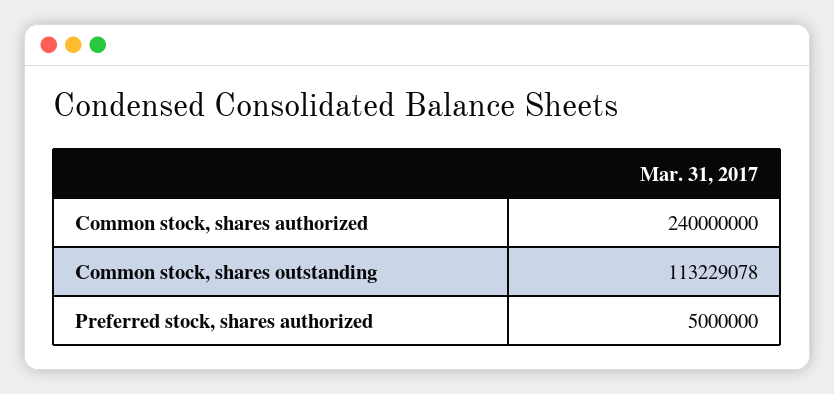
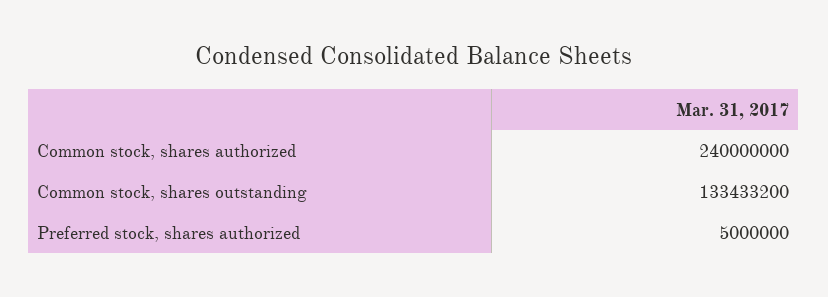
Common stock, shares outstanding: 113229078 -> 133433200

